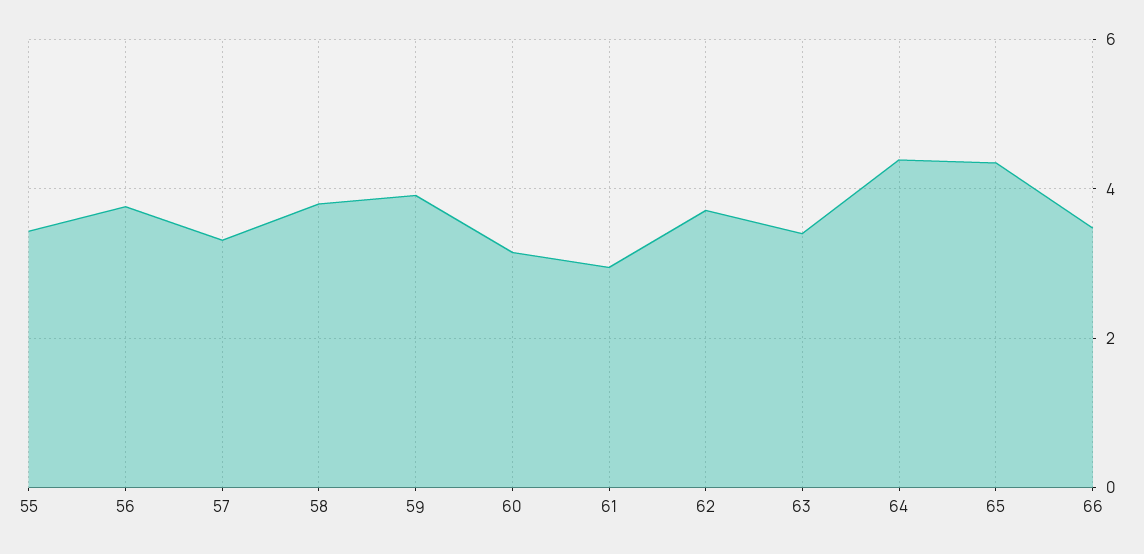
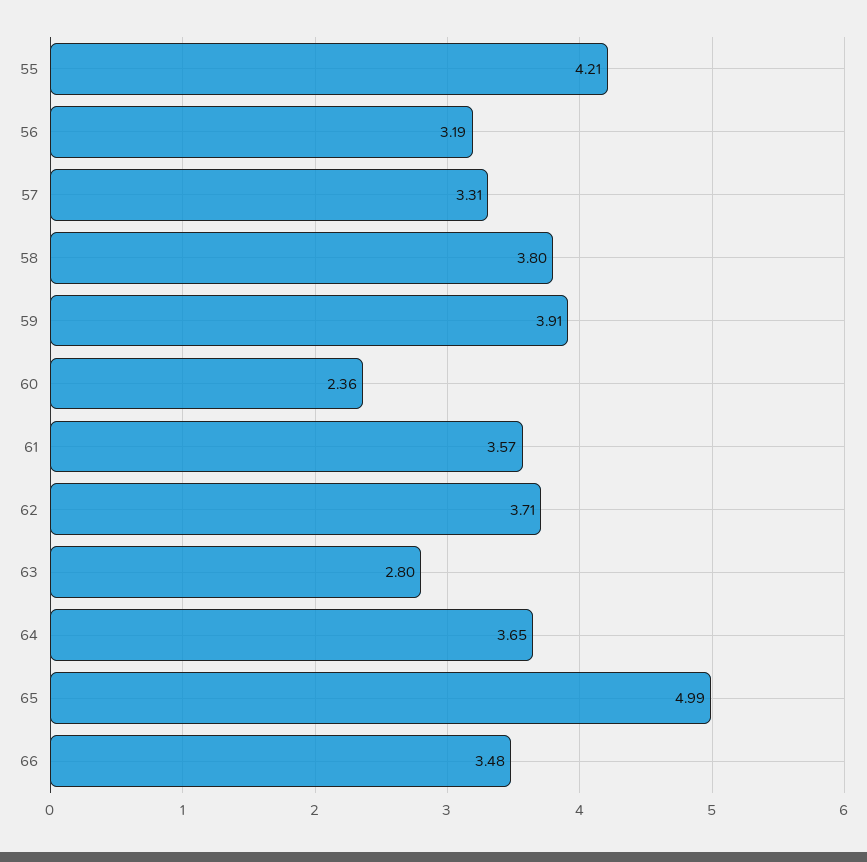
55: 3.4 -> 4.21
56: 3.8 -> 3.19
60: 3.2 -> 2.36
61: 3 -> 3.57
63: 3.4 -> 2.8
64: 4.4 -> 3.65
65: 4.4 -> 4.99

